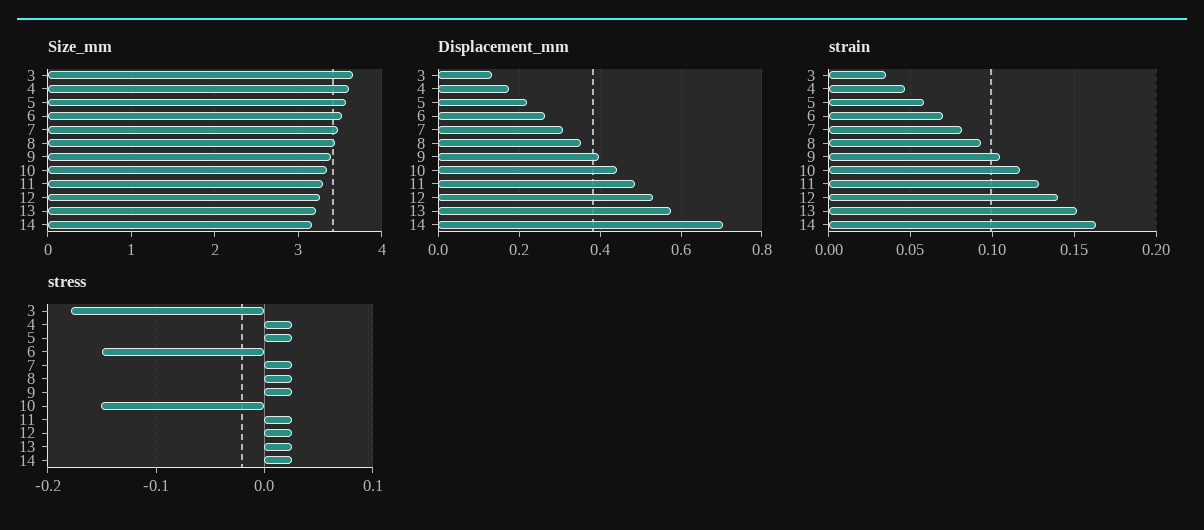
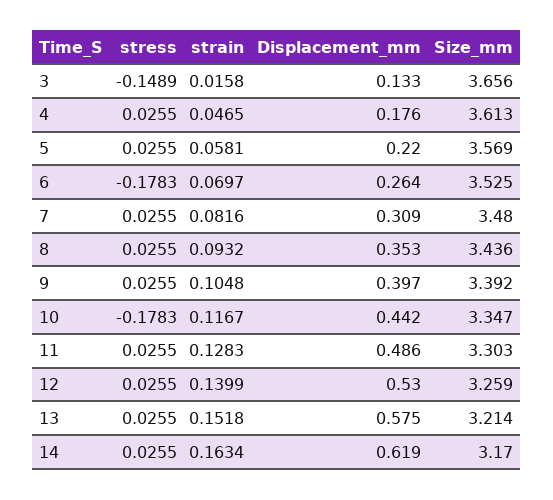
Displacement_mm, 14: 0.7 -> 0.619
strain, 3: 0.035 -> 0.0158
stress, 3: -0.18 -> -0.1489
stress, 6: -0.15 -> -0.1783
stress, 10: -0.15 -> -0.1783

